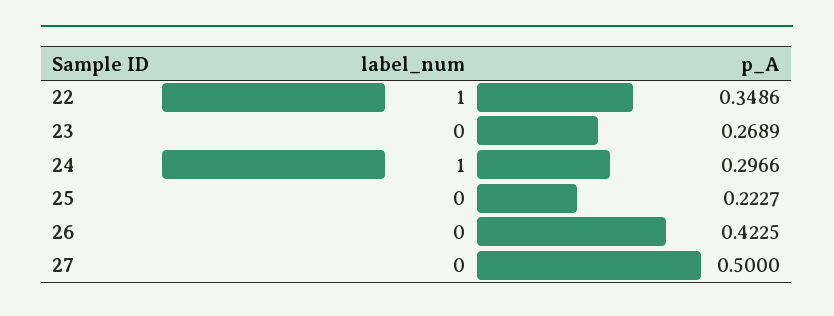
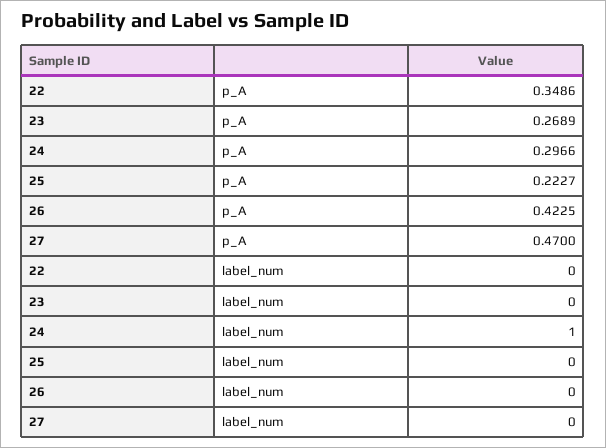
label_num, 22: 1 -> 0
p_A, 27: 0.5 -> 0.47

